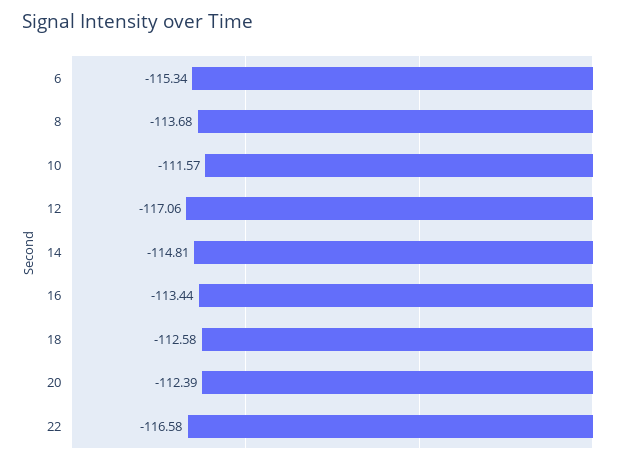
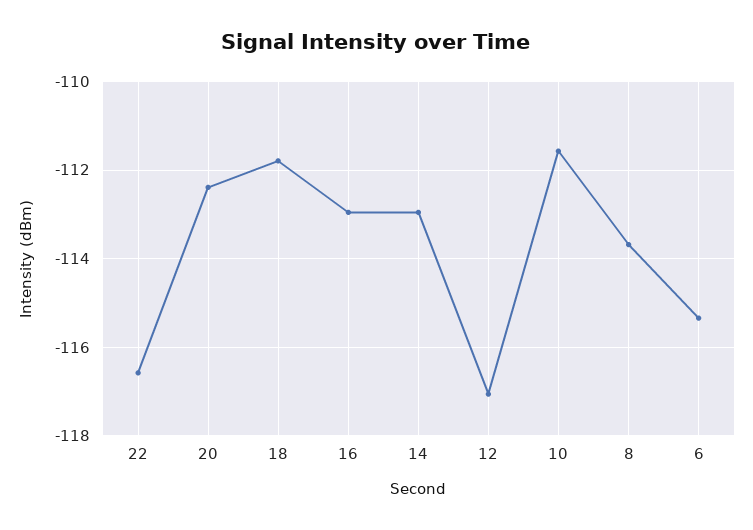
14: -114.81 -> -113
16: -113.44 -> -113
18: -112.58 -> -111.8

